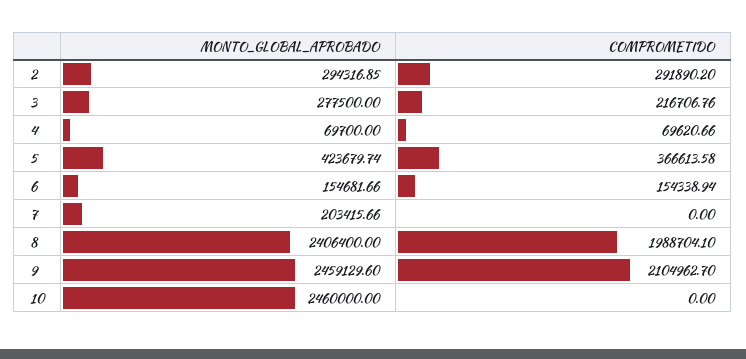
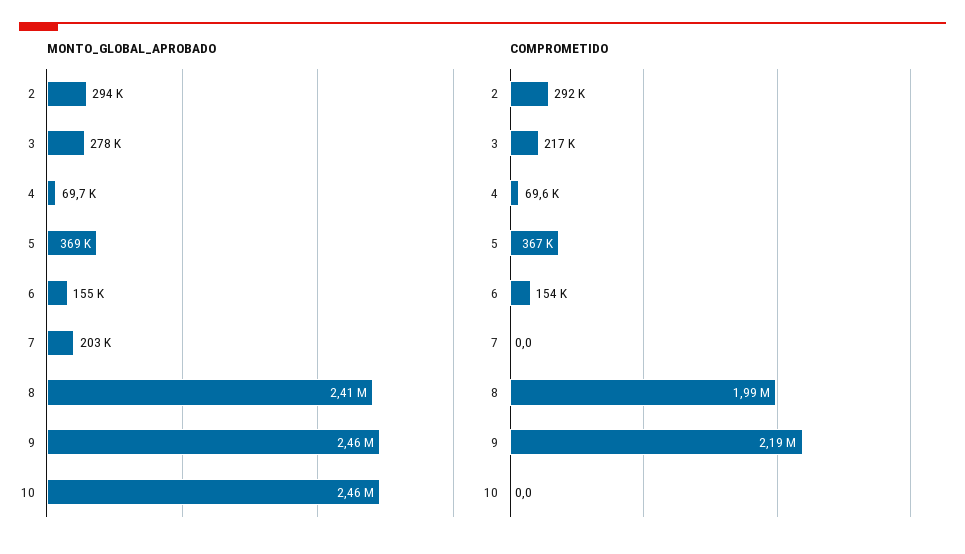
MONTO_GLOBAL_APROBADO, 5: 423679.74 -> 369000
COMPROMETIDO, 9: 2104962.7 -> 2190000

